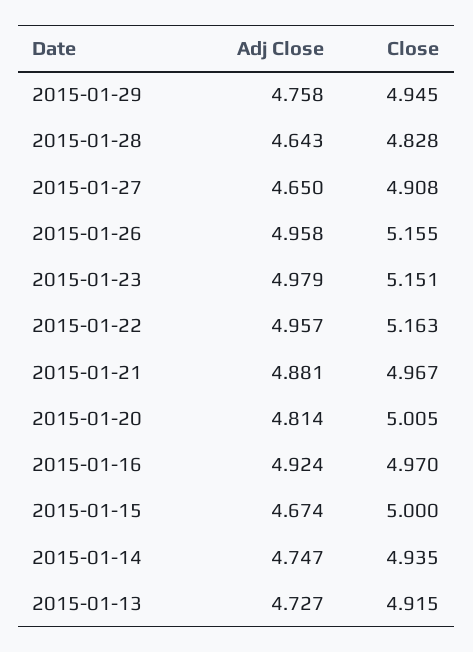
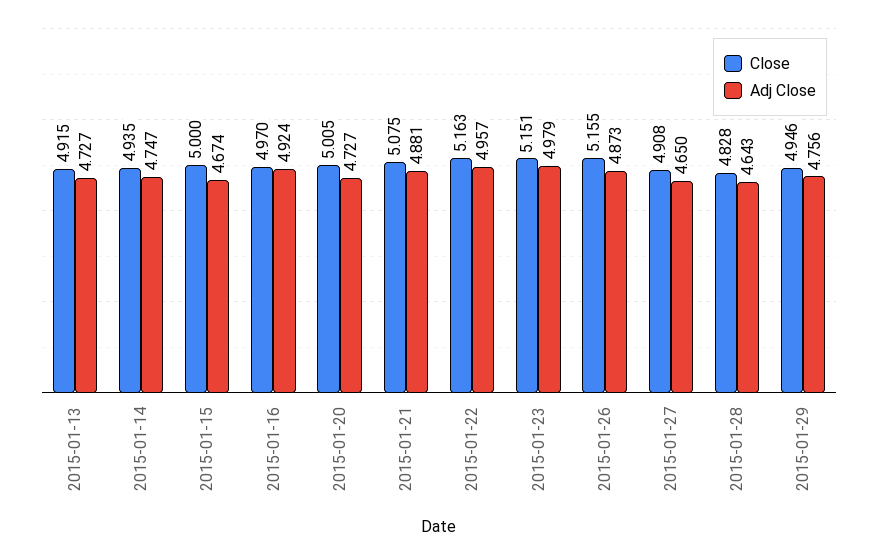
Adj Close, 2015-01-29: 4.758 -> 4.756
Close, 2015-01-29: 4.945 -> 4.946
Adj Close, 2015-01-26: 4.958 -> 4.873
Close, 2015-01-21: 4.967 -> 5.075
Adj Close, 2015-01-20: 4.814 -> 4.727

